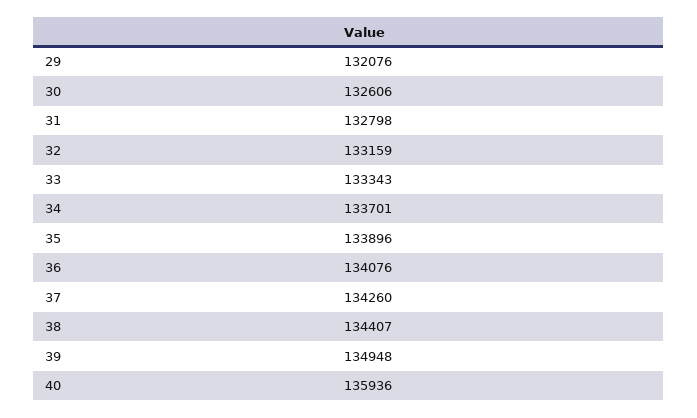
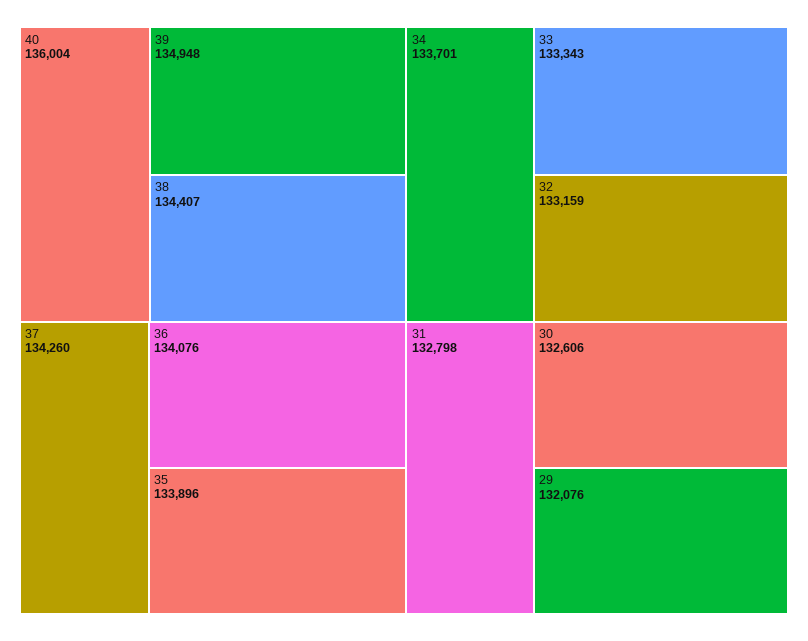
40: 135936 -> 136004

